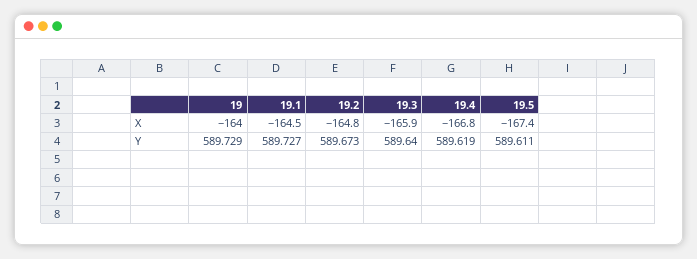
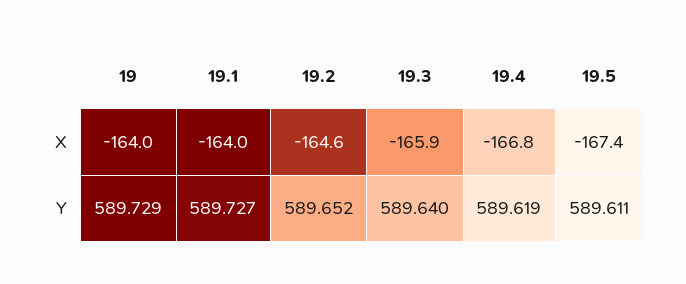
19.1, X: -164.5 -> -164
19.2, X: -164.8 -> -164.6
19.2, Y: 589.673 -> 589.652

